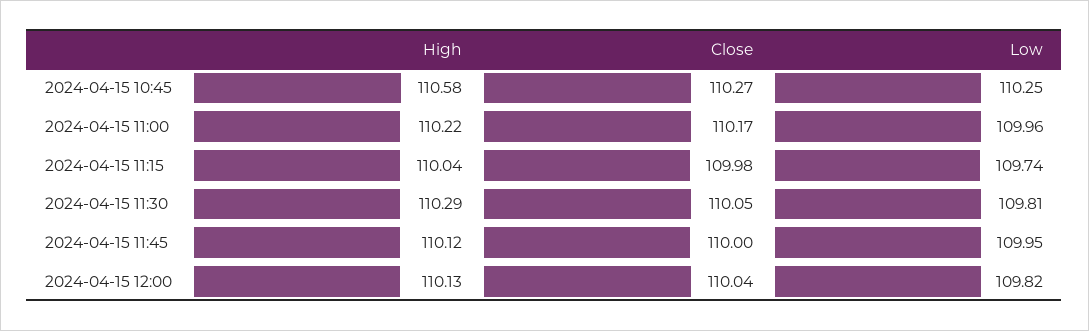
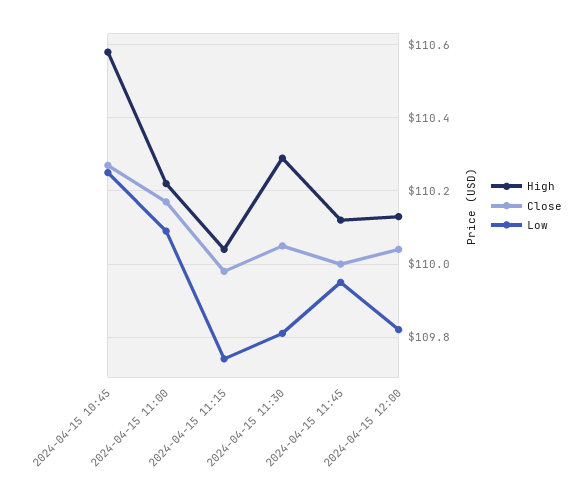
Low, 2024-04-15 11:00: 109.96 -> 110.1

